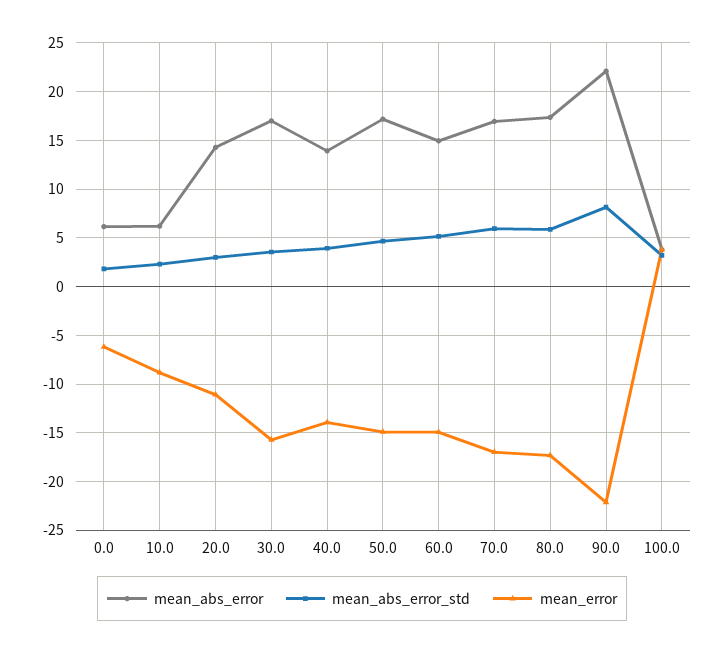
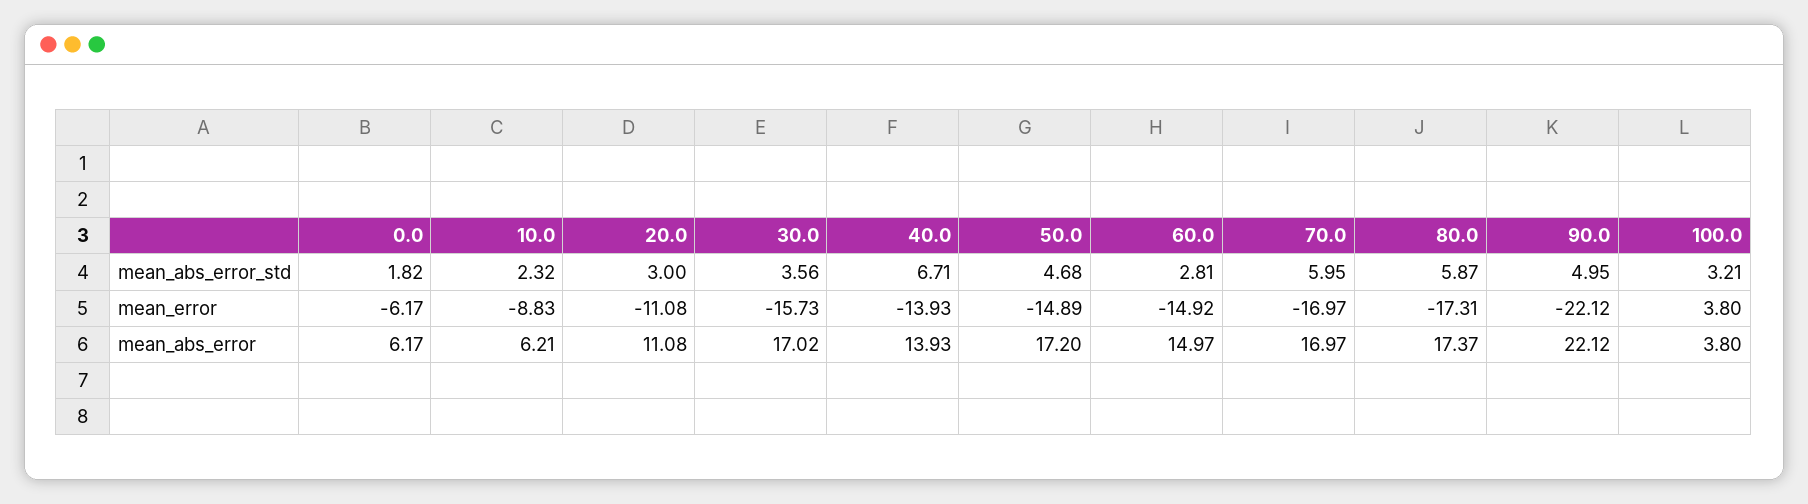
mean_abs_error, 20.0: 14 -> 11.08
mean_abs_error_std, 40.0: 4 -> 6.71
mean_abs_error_std, 60.0: 5 -> 2.81
mean_abs_error_std, 90.0: 8 -> 4.95

